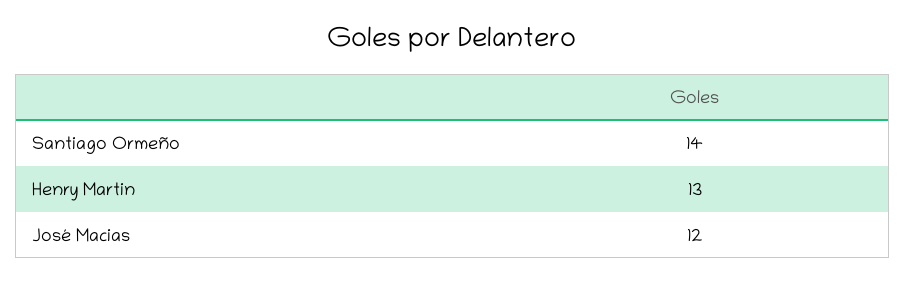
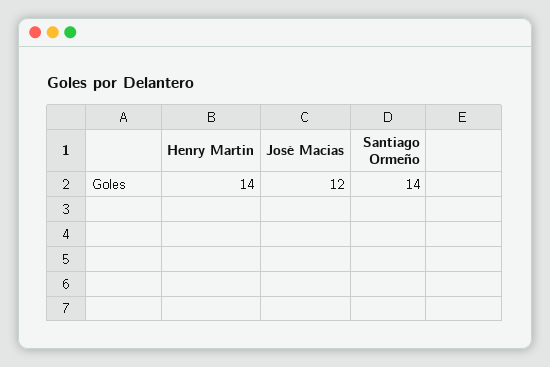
Henry Martin: 13 -> 14

